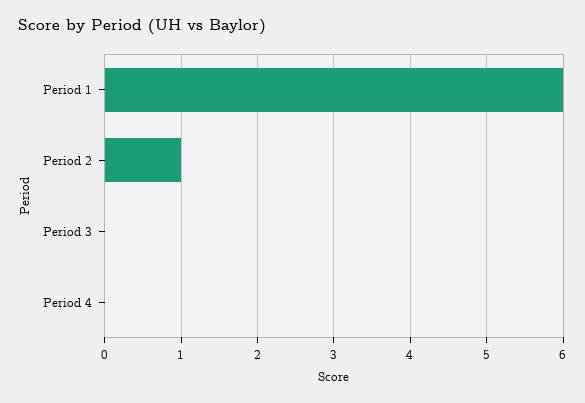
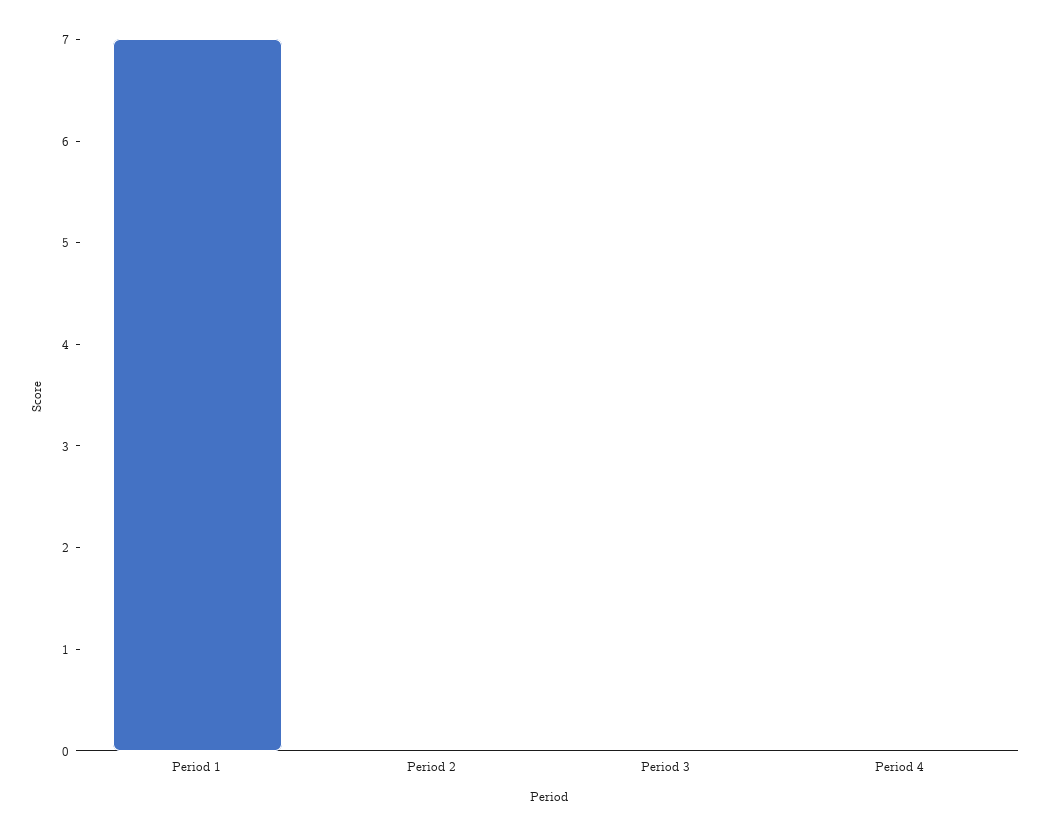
Period 1: 6 -> 7
Period 2: 1 -> 0

